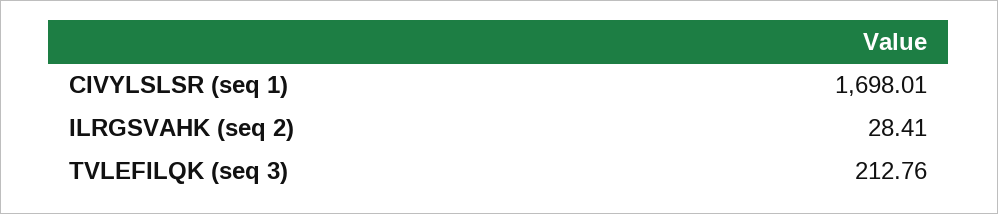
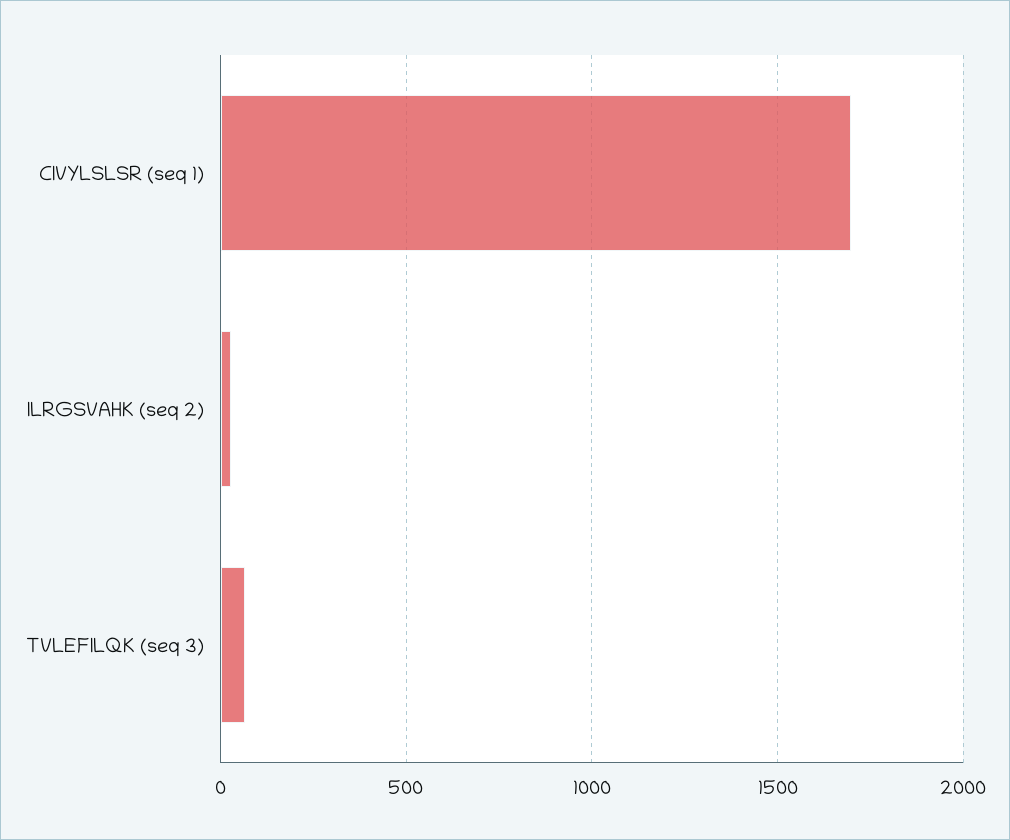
TVLEFILQK (seq 3): 212.76 -> 50

